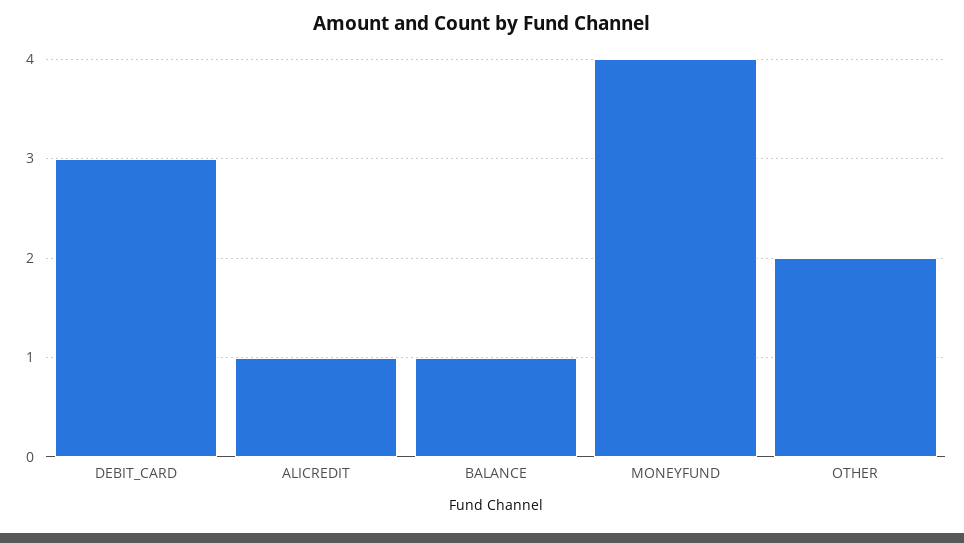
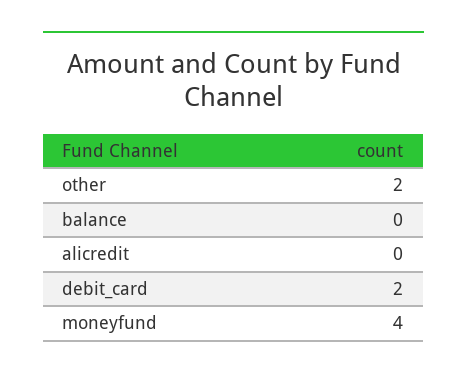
DEBIT_CARD: 3 -> 2
ALICREDIT: 1 -> 0
BALANCE: 1 -> 0

